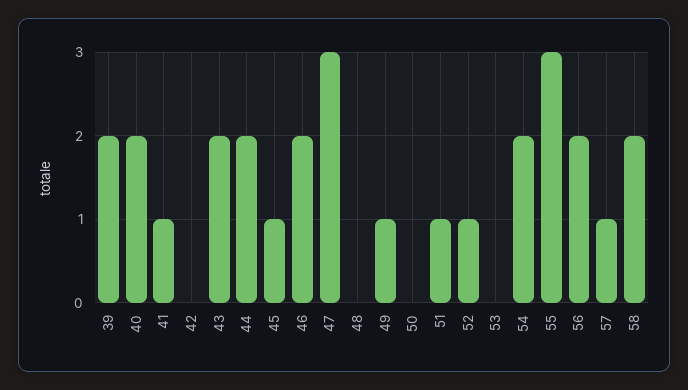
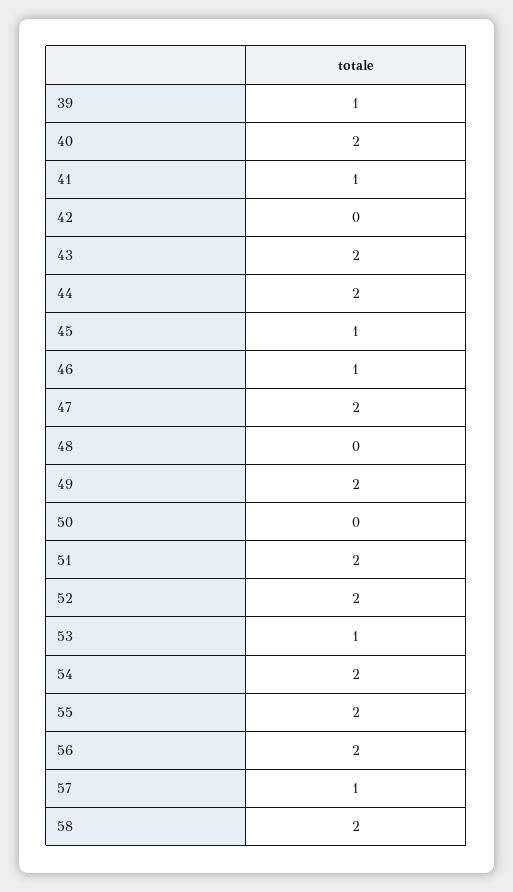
39: 2 -> 1
46: 2 -> 1
47: 3 -> 2
49: 1 -> 2
51: 1 -> 2
52: 1 -> 2
53: 0 -> 1
55: 3 -> 2

